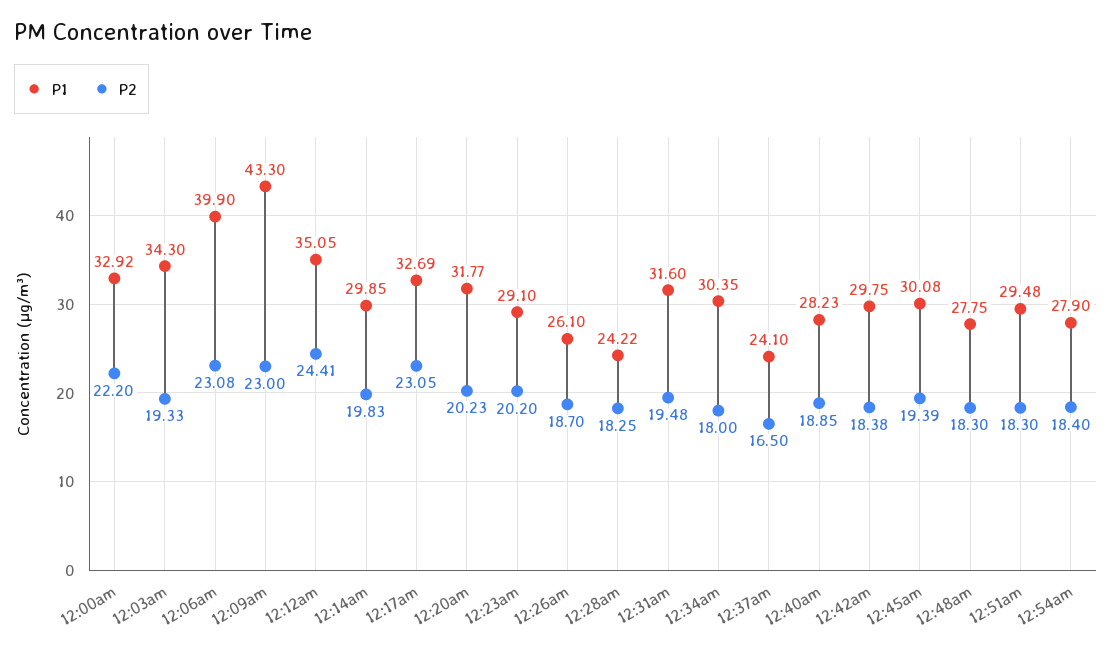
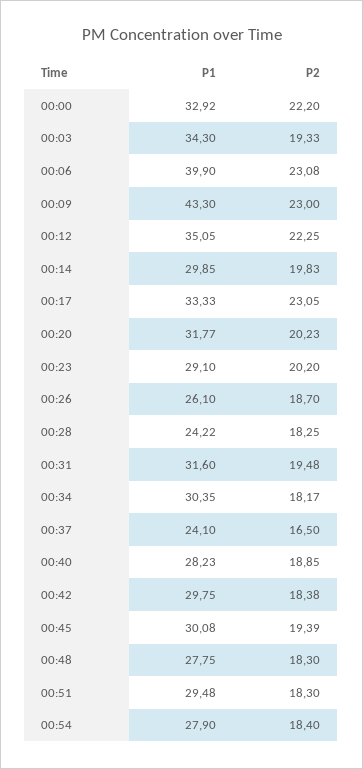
P2, 12:12am: 24.41 -> 22.25
P1, 12:17am: 32.69 -> 33.33
P2, 12:34am: 18 -> 18.17

